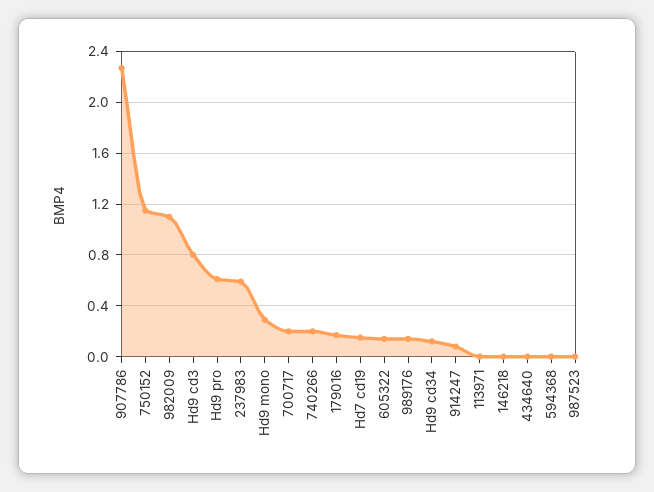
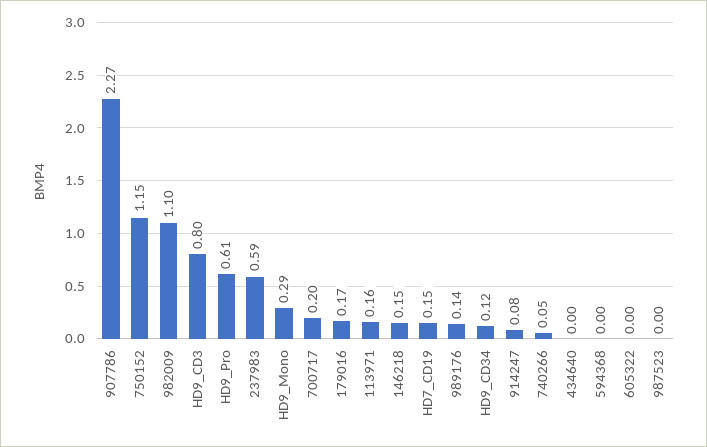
740266: 0.2 -> 0.05
605322: 0.15 -> 0
113971: 0 -> 0.16
146218: 0 -> 0.15

